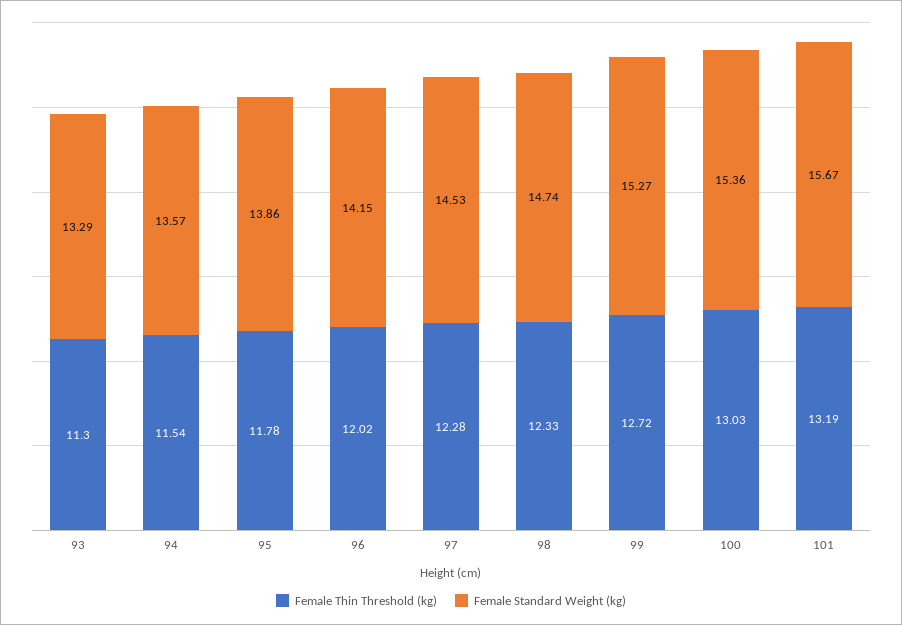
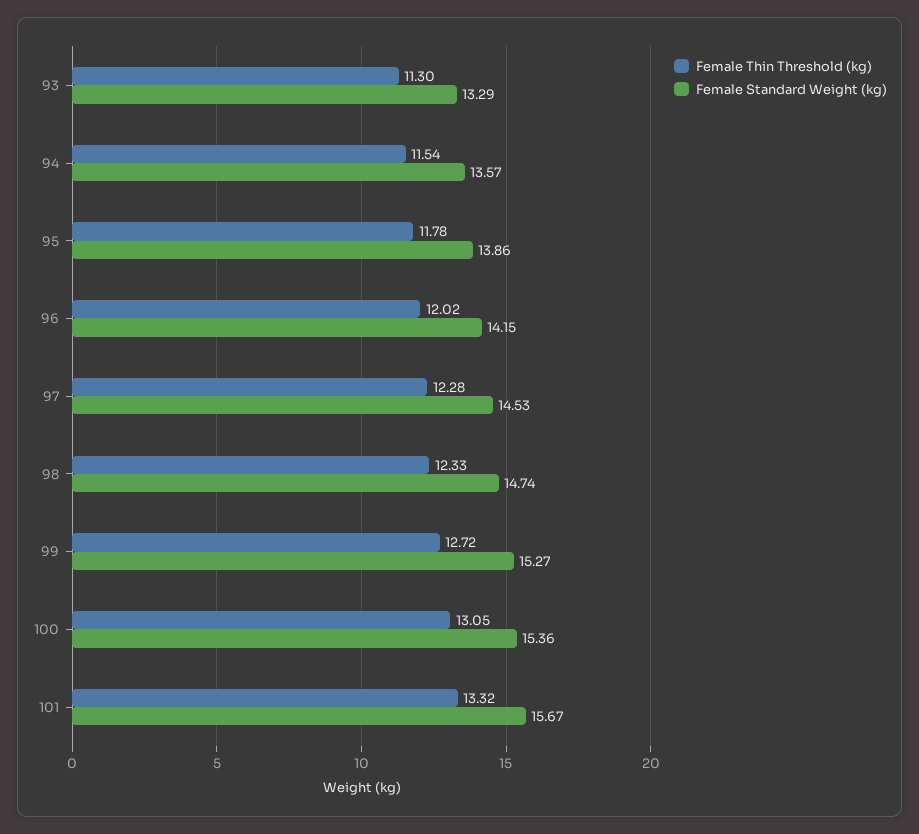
Female Thin Threshold (kg), 100: 13.03 -> 13.05
Female Thin Threshold (kg), 101: 13.19 -> 13.32

